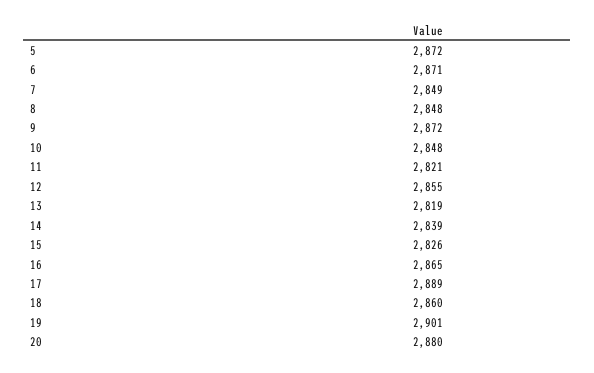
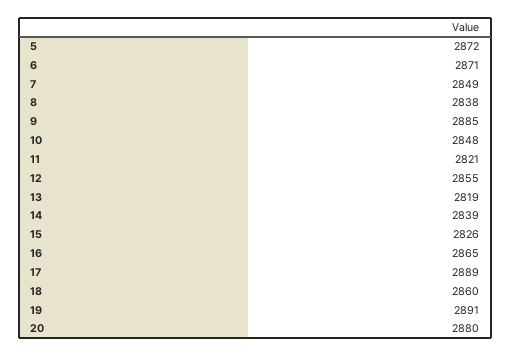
8: 2848 -> 2838
9: 2872 -> 2885
19: 2901 -> 2891

